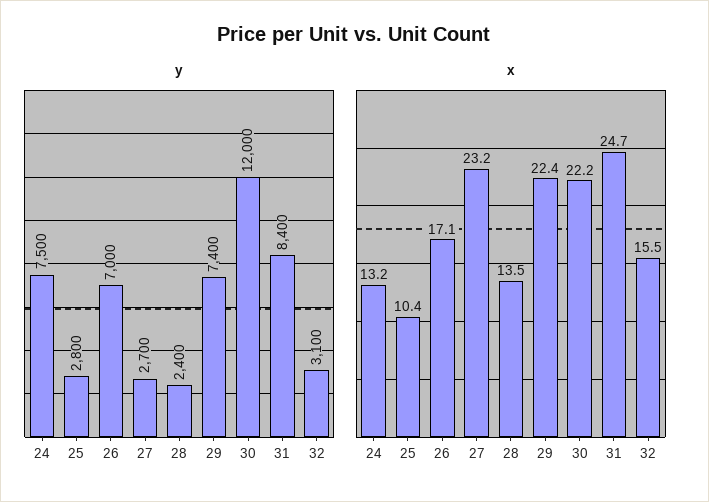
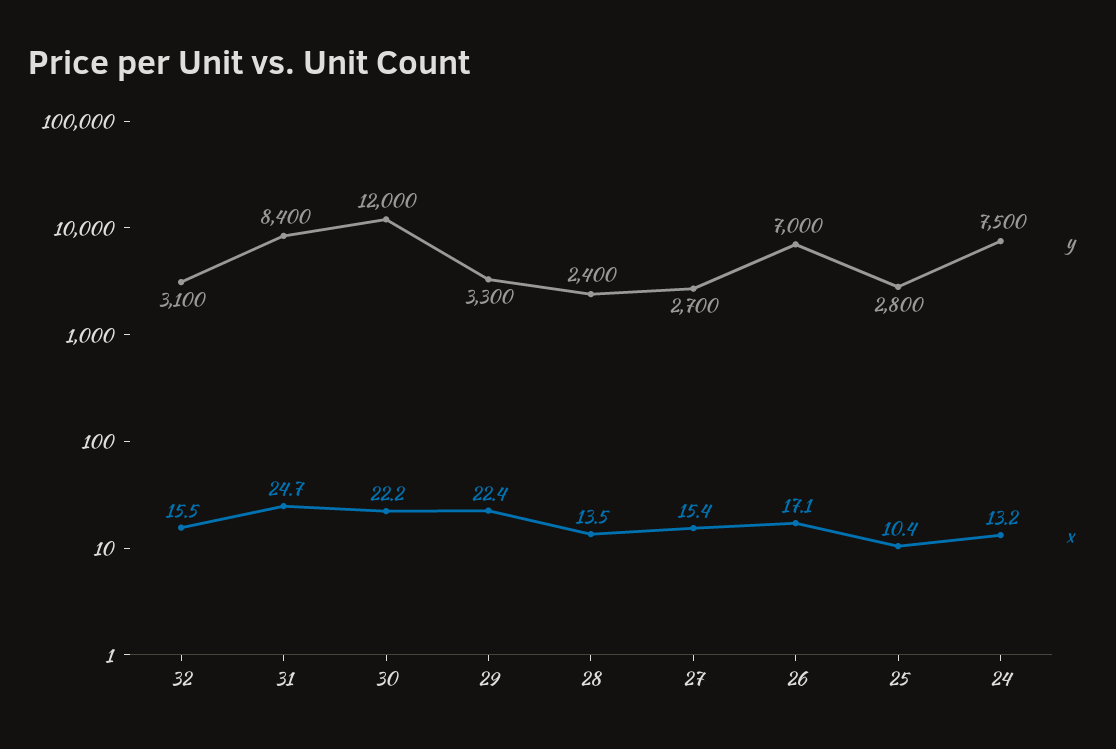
y, 29: 7400 -> 3300
x, 27: 23.2 -> 15.4

